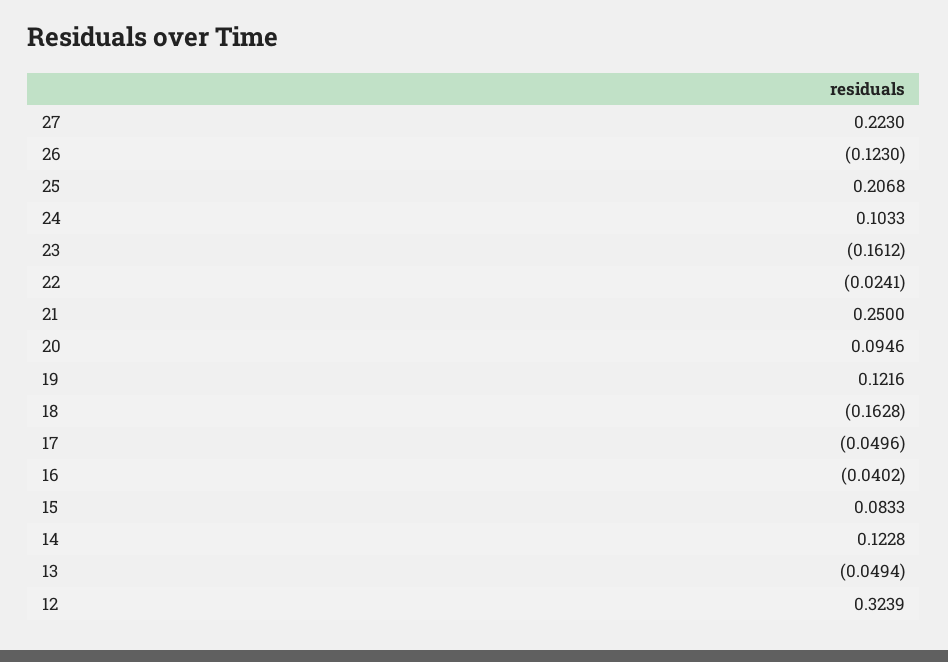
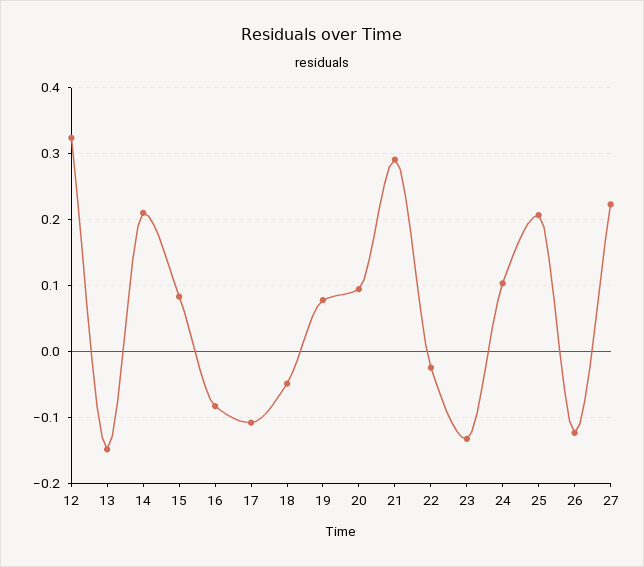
23: -0.1612 -> -0.13
21: 0.25 -> 0.29
19: 0.1216 -> 0.08
18: -0.1628 -> -0.05
17: -0.0496 -> -0.11
16: -0.0402 -> -0.08
14: 0.1228 -> 0.21
13: -0.0494 -> -0.15

